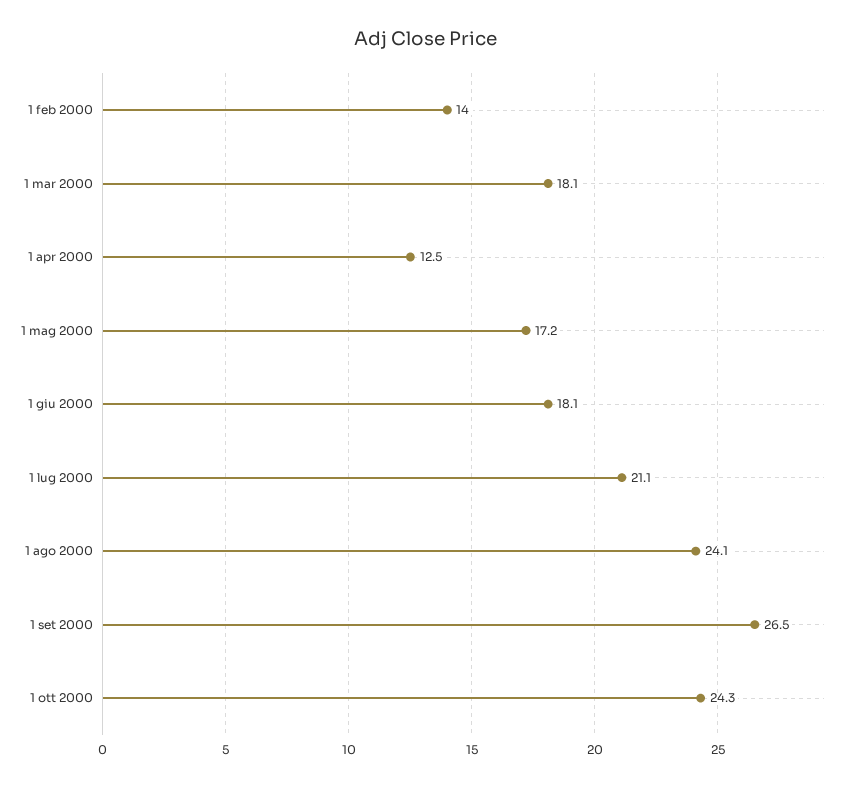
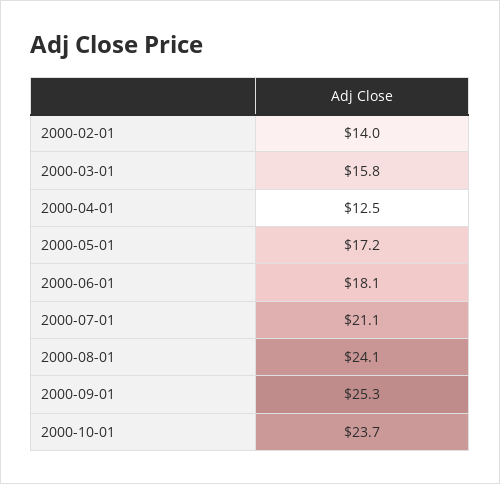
1 mar 2000: 18.1 -> 15.8
1 set 2000: 26.5 -> 25.3
1 ott 2000: 24.3 -> 23.7

